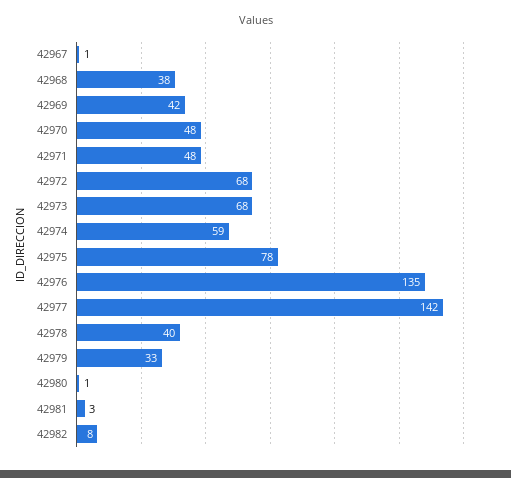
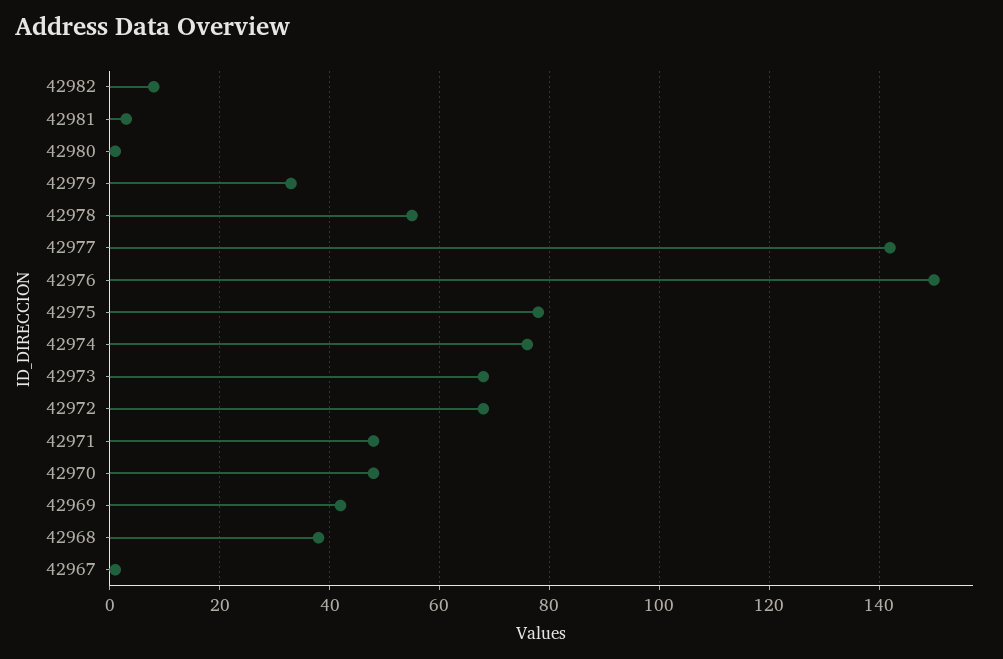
42974: 59 -> 75
42976: 135 -> 150
42978: 40 -> 55

